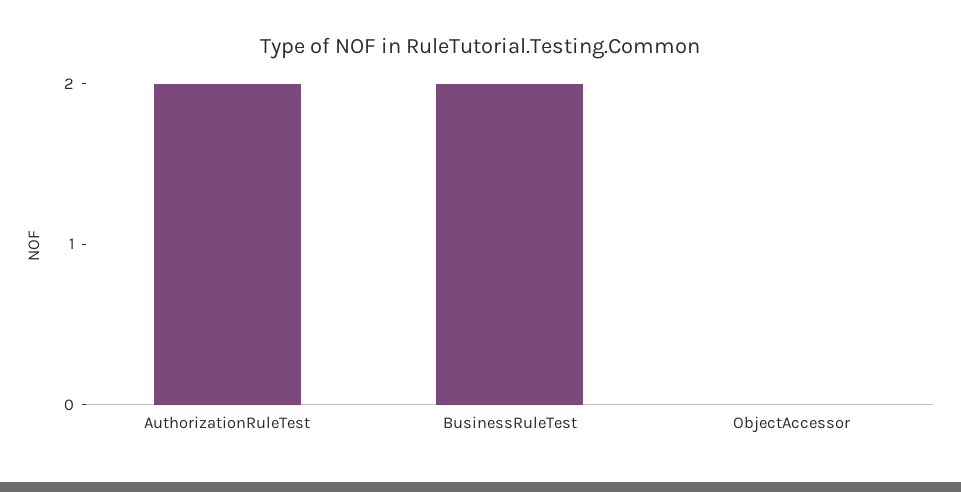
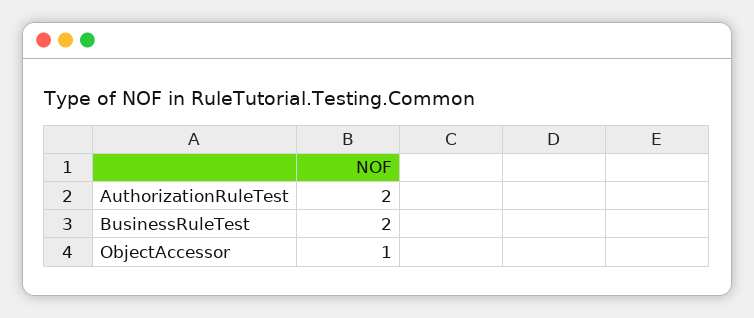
ObjectAccessor: 0 -> 1

